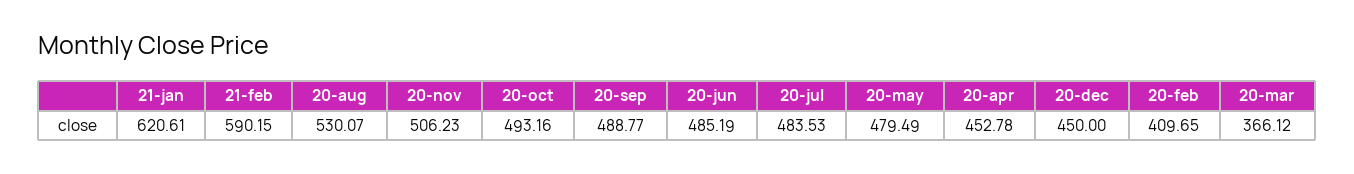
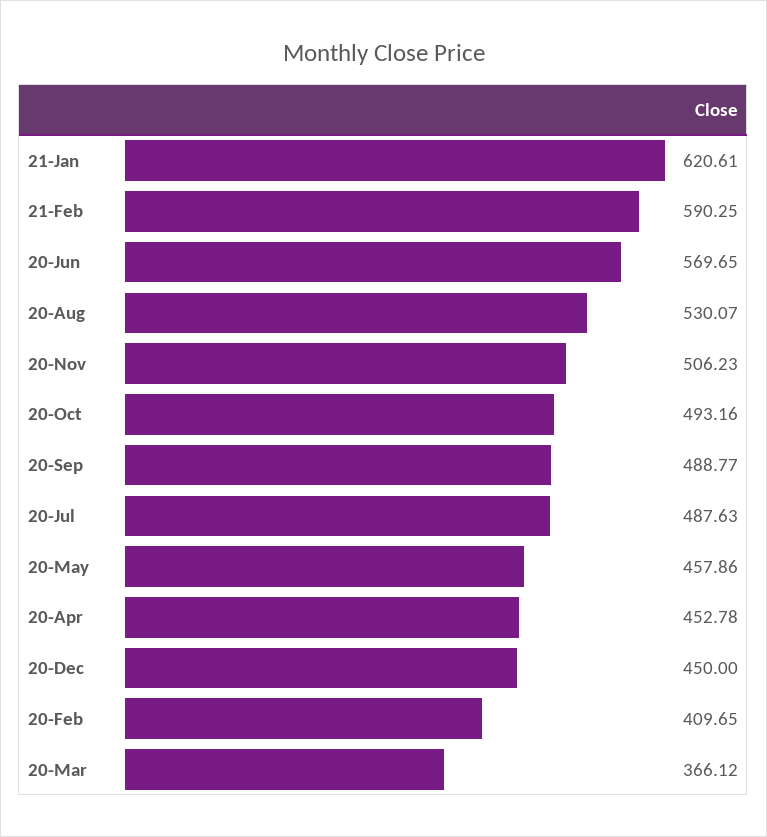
21-feb: 590.15 -> 590.25
20-jun: 485.19 -> 569.65
20-jul: 483.53 -> 487.63
20-may: 479.49 -> 457.86

